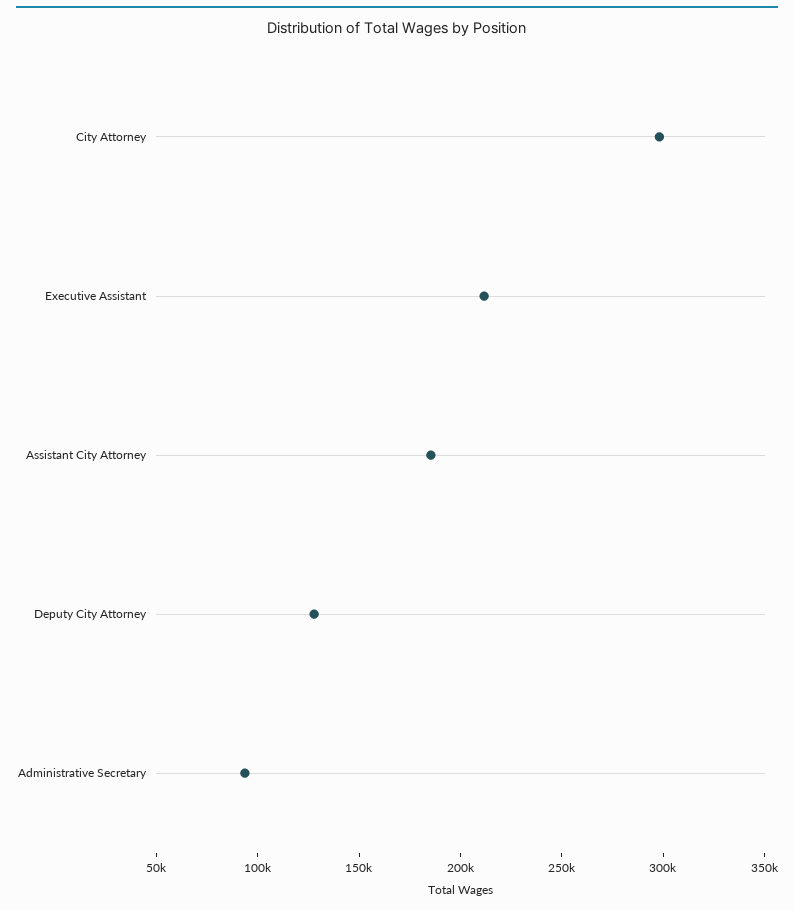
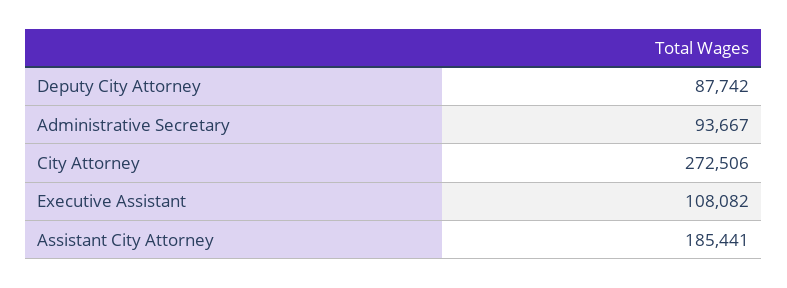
City Attorney: 300000 -> 272506
Executive Assistant: 210000 -> 108082
Deputy City Attorney: 130000 -> 87742

